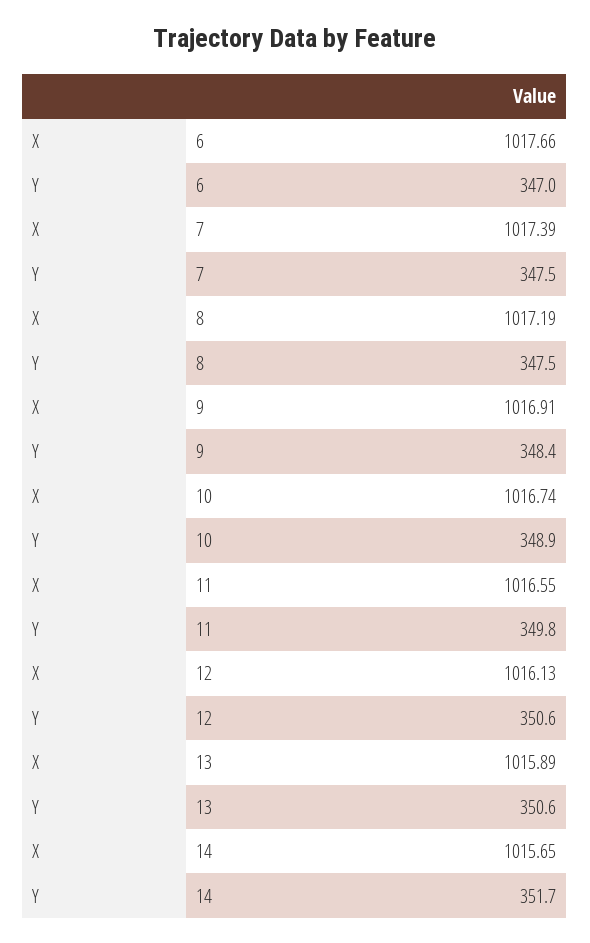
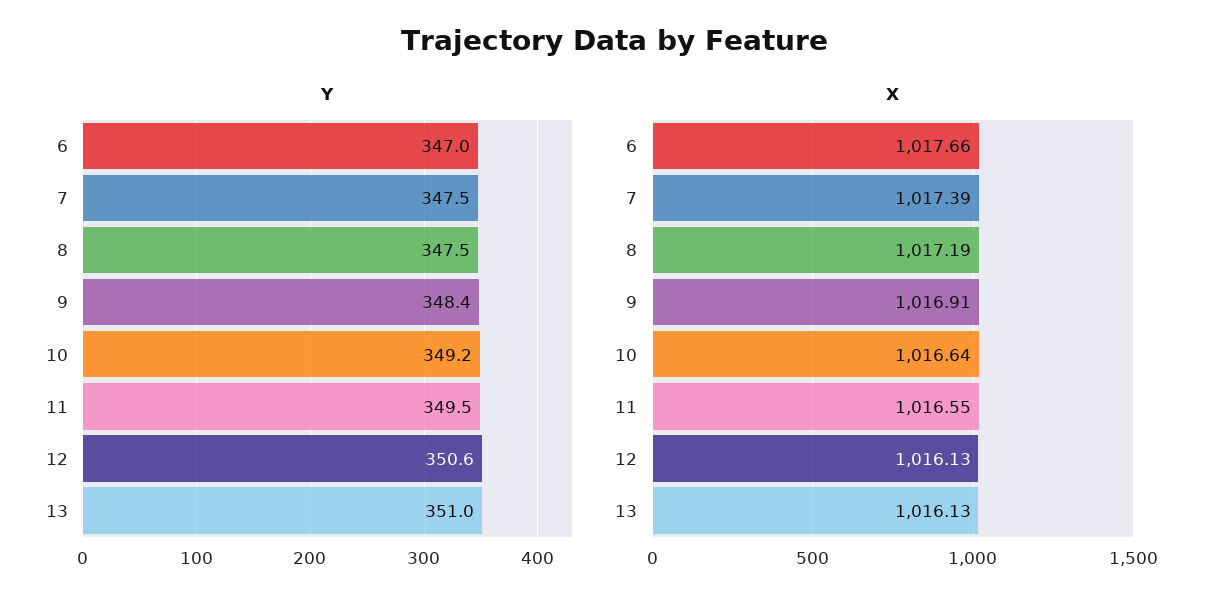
X, 10: 1016.74 -> 1016.64
Y, 10: 348.9 -> 349.2
Y, 11: 349.8 -> 349.5
X, 13: 1015.89 -> 1016.13
Y, 13: 350.6 -> 351
X, 14: 1015.65 -> none
Y, 14: 351.7 -> none

